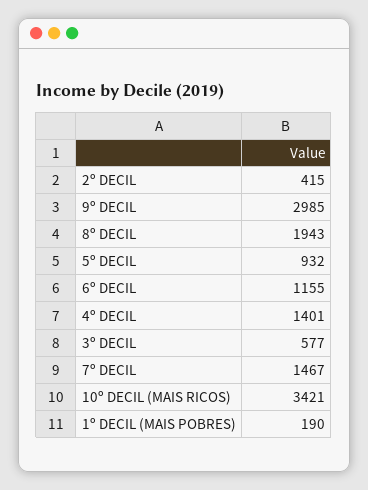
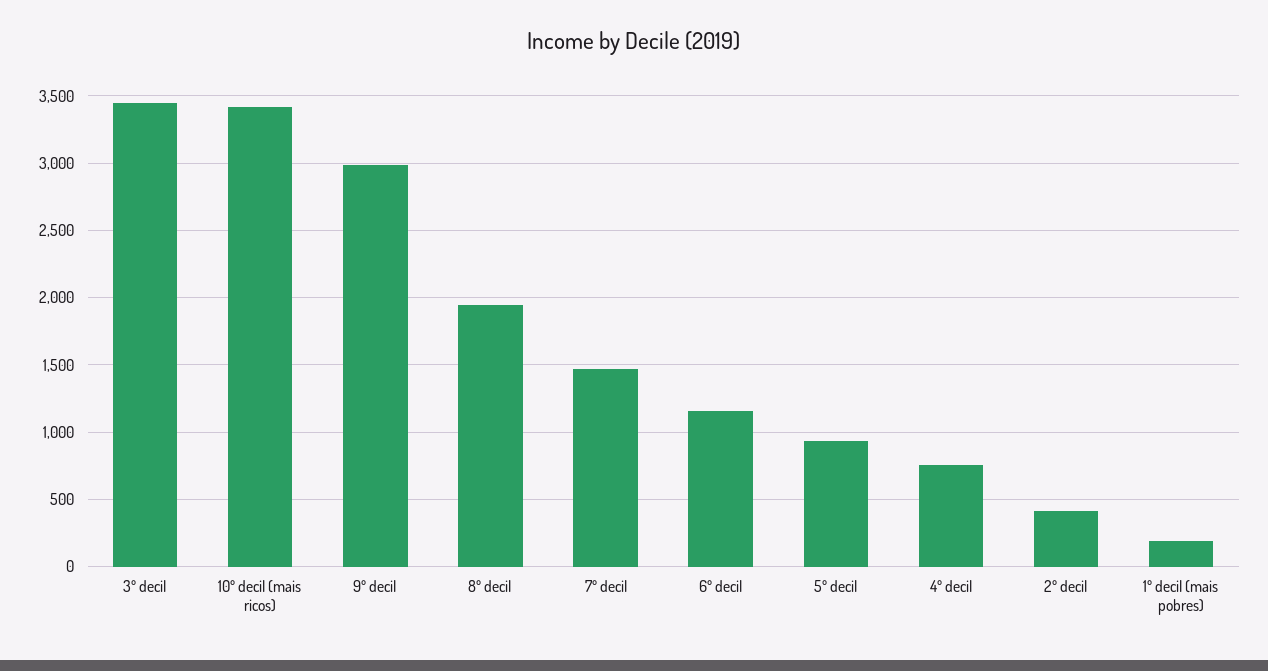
4º DECIL: 1401 -> 750
3º DECIL: 577 -> 3450

